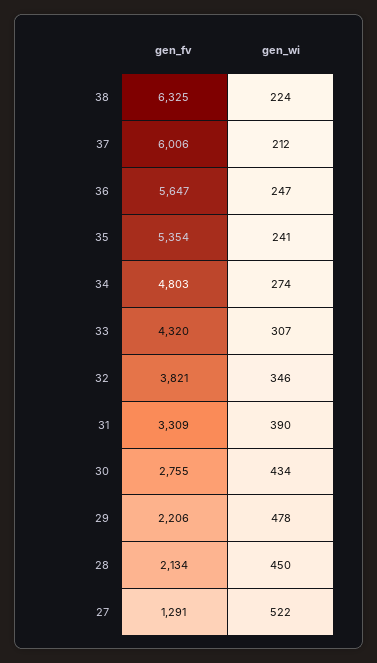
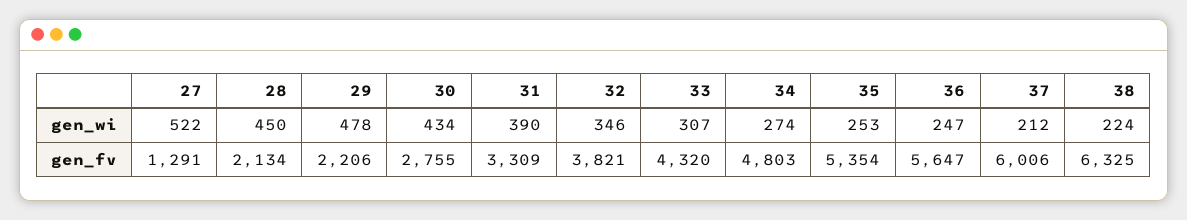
gen_wi, 35: 241 -> 253

